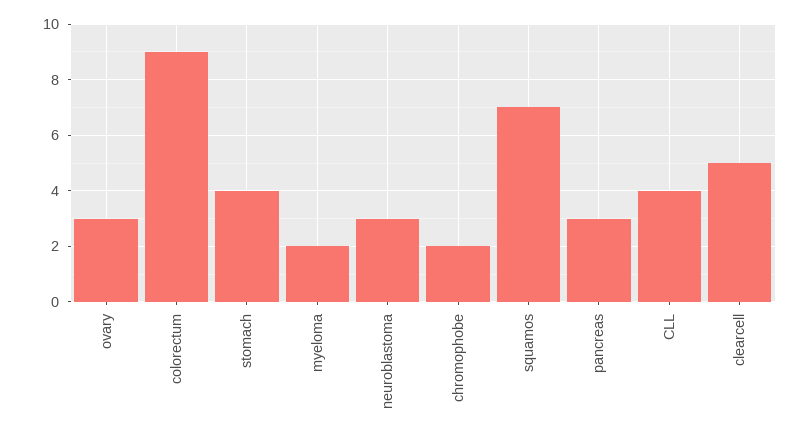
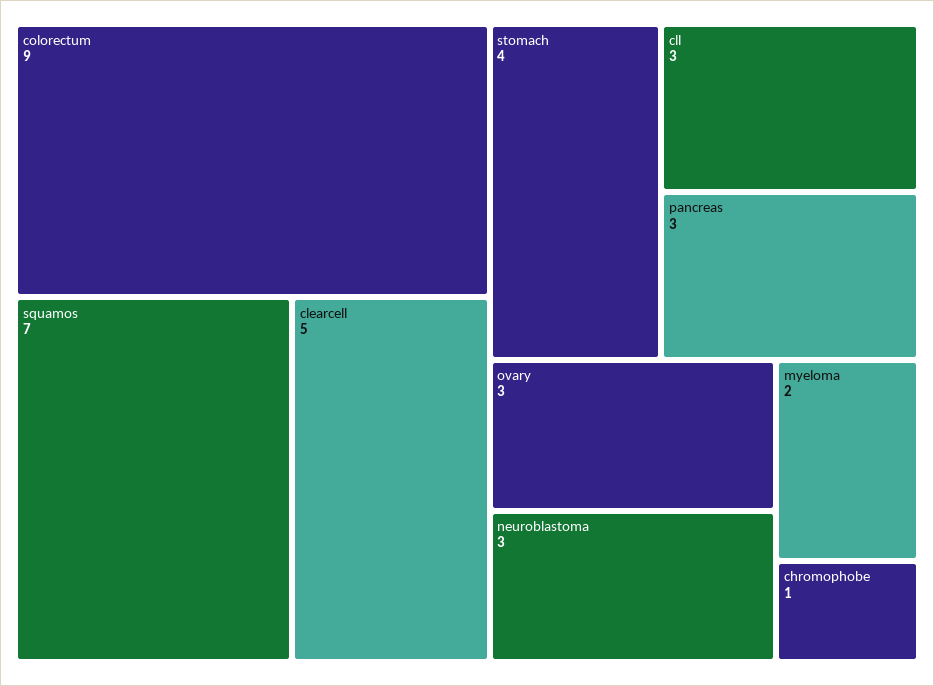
chromophobe: 2 -> 1
CLL: 4 -> 3

